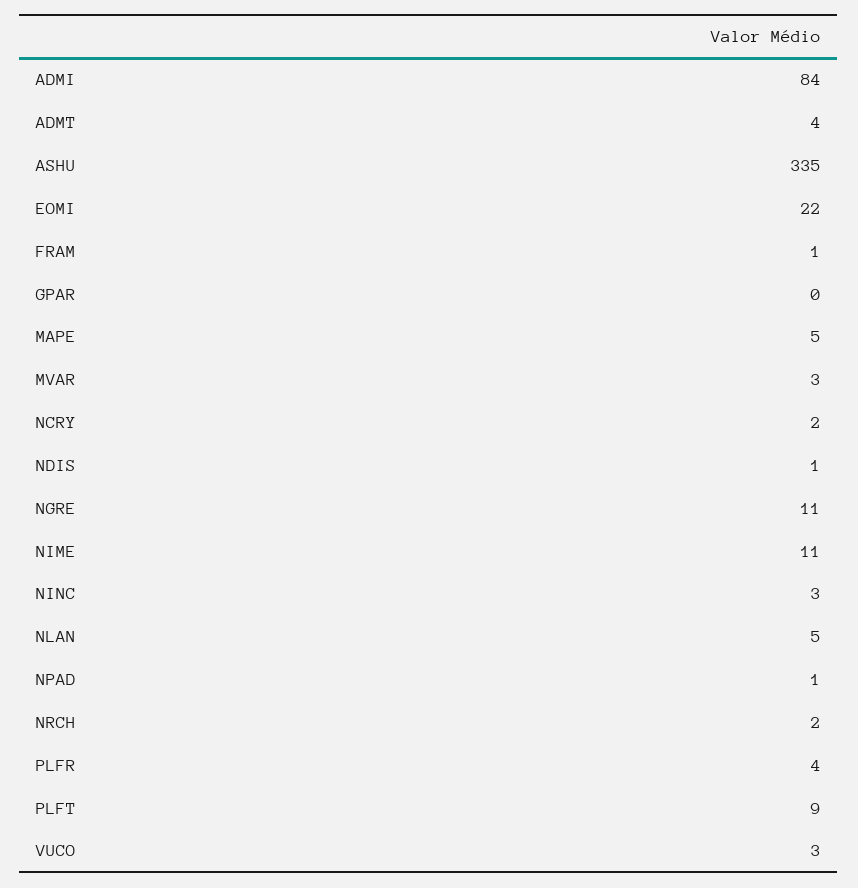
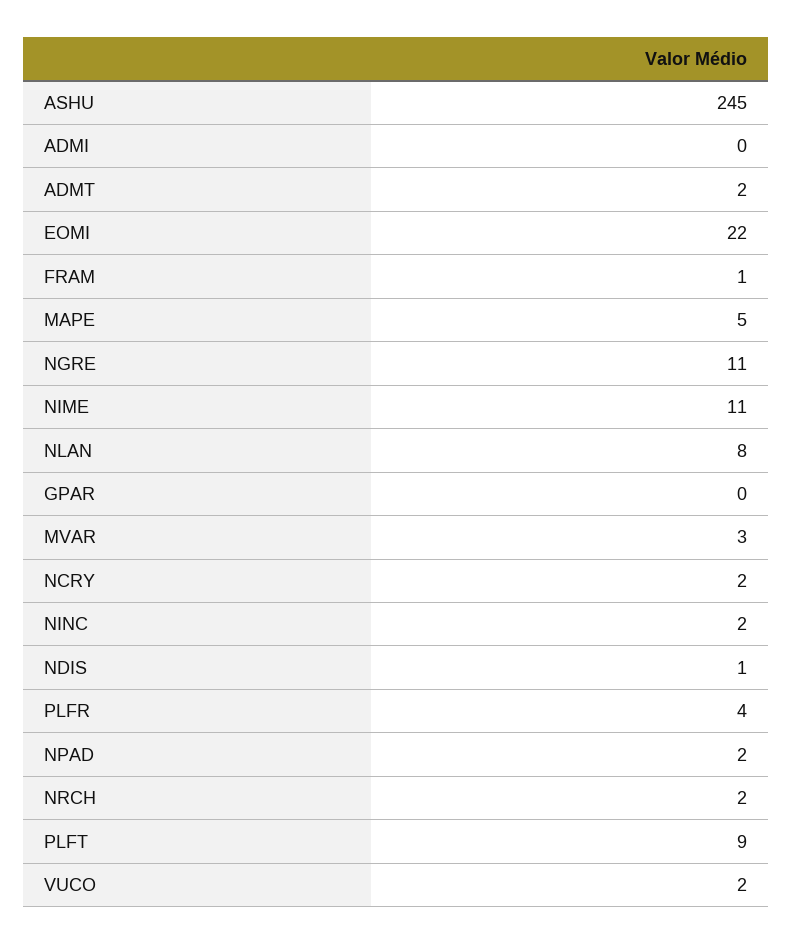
ADMI: 84 -> 0
ADMT: 4 -> 2
ASHU: 335 -> 245
NINC: 3 -> 2
NLAN: 5 -> 8
NPAD: 1 -> 2
VUCO: 3 -> 2

